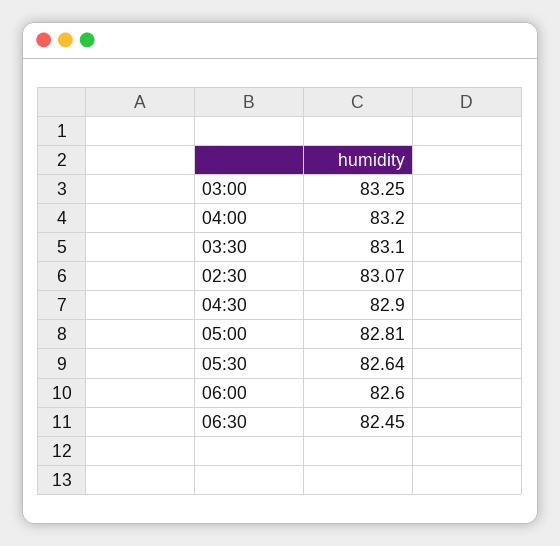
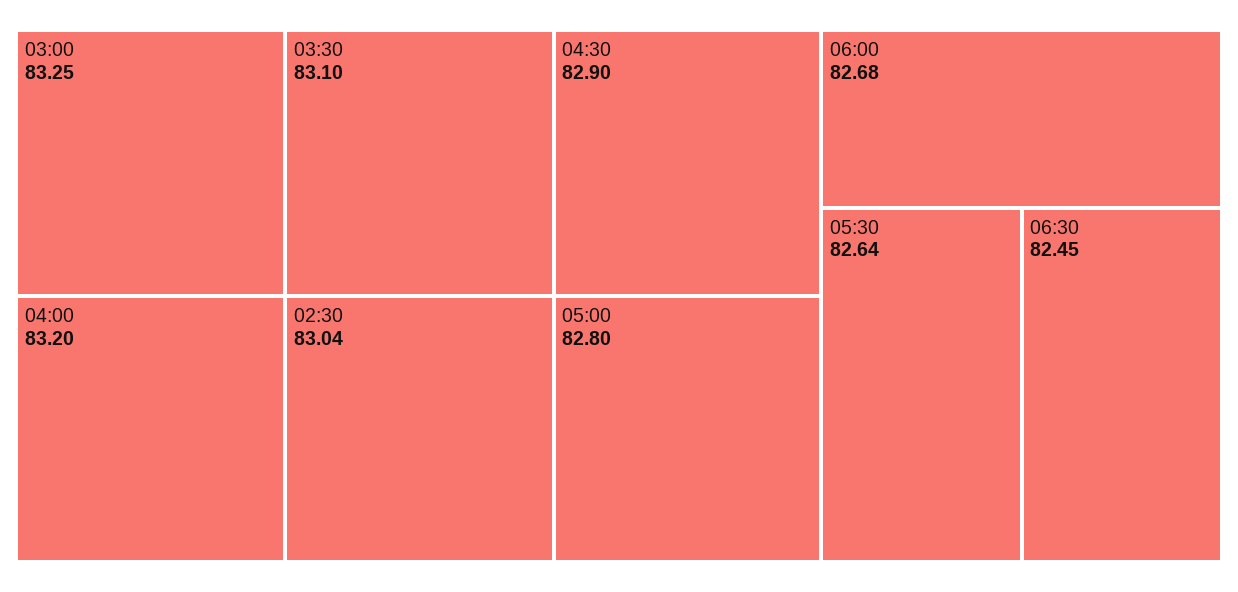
02:30: 83.07 -> 83.04
05:00: 82.81 -> 82.8
06:00: 82.6 -> 82.68

